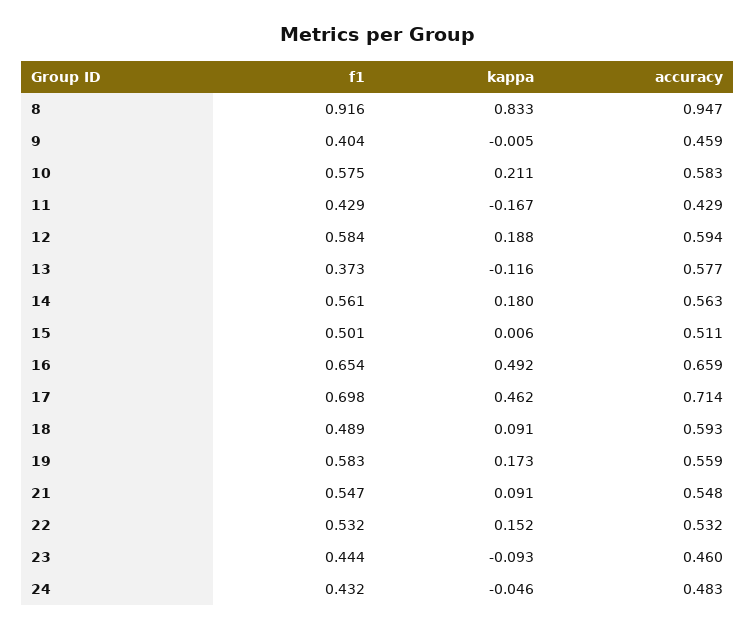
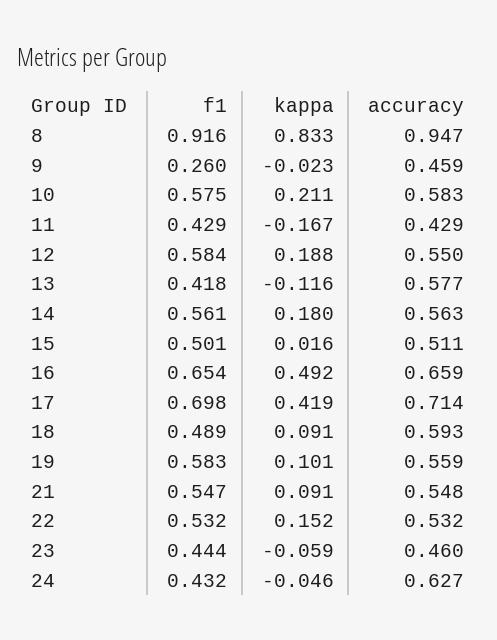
f1, 9: 0.404 -> 0.26
kappa, 9: -0.005 -> -0.023
accuracy, 12: 0.594 -> 0.55
f1, 13: 0.373 -> 0.418
kappa, 15: 0.006 -> 0.016
kappa, 17: 0.462 -> 0.419
kappa, 19: 0.173 -> 0.101
kappa, 23: -0.093 -> -0.059
accuracy, 24: 0.483 -> 0.627

